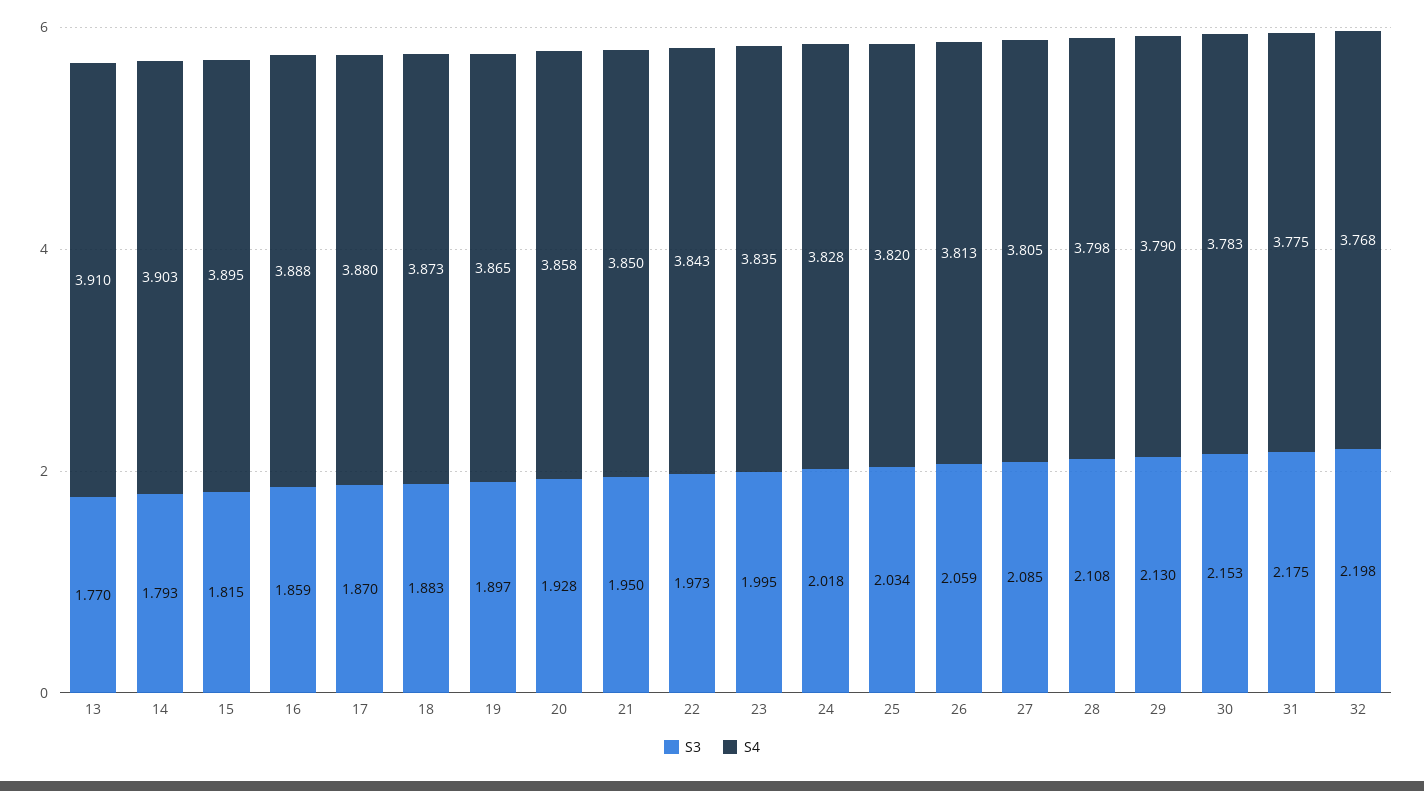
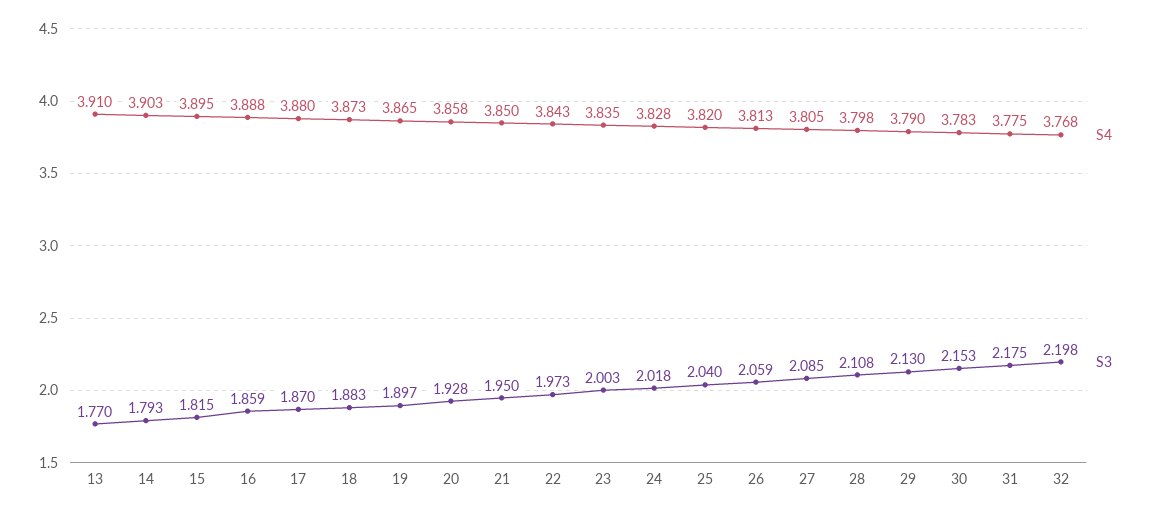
S3, 23: 1.995 -> 2.003
S3, 25: 2.034 -> 2.04

